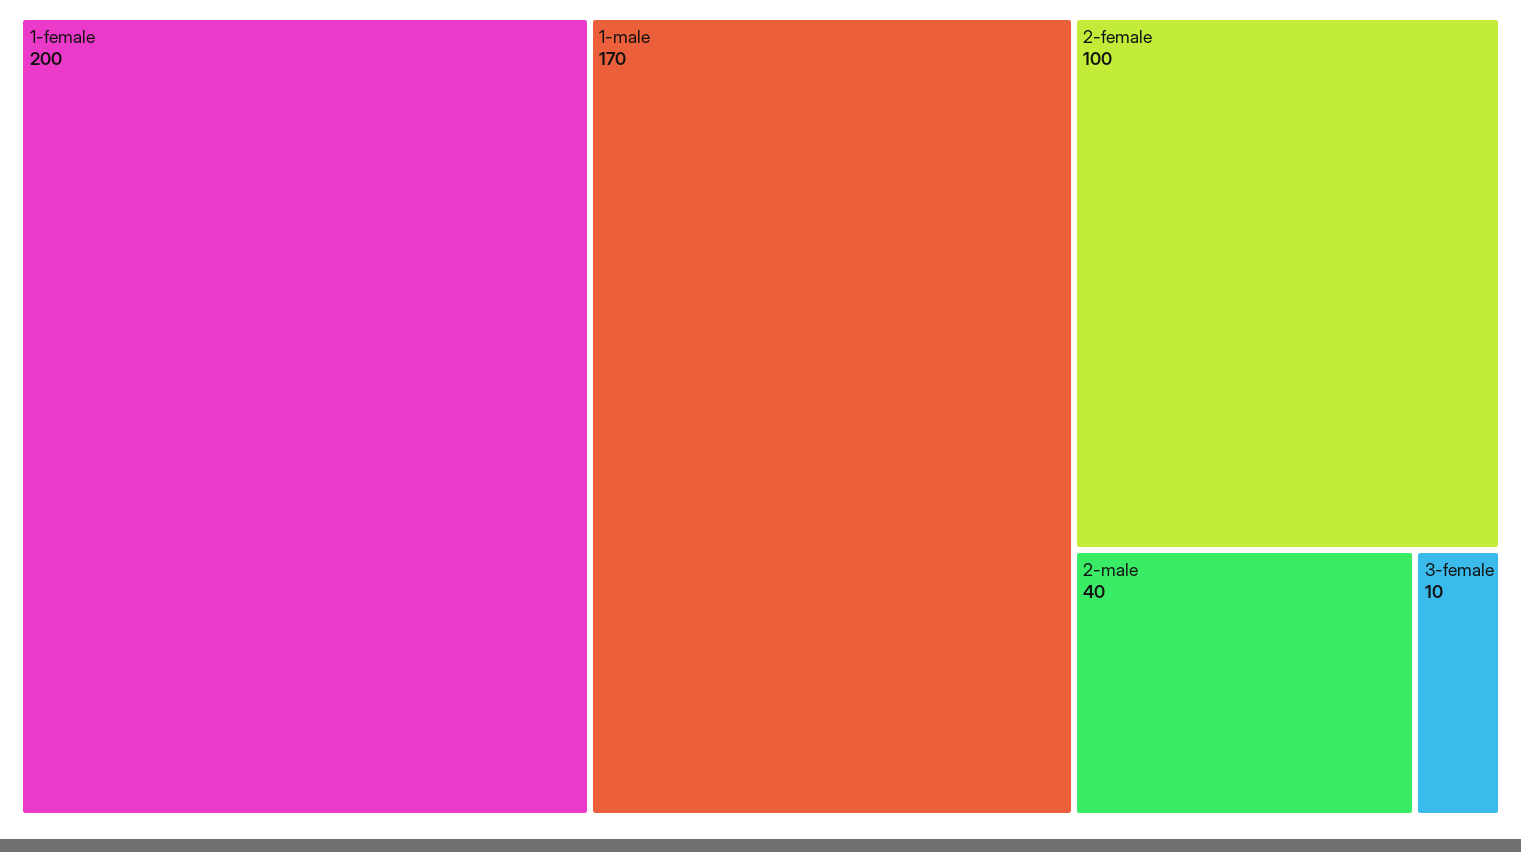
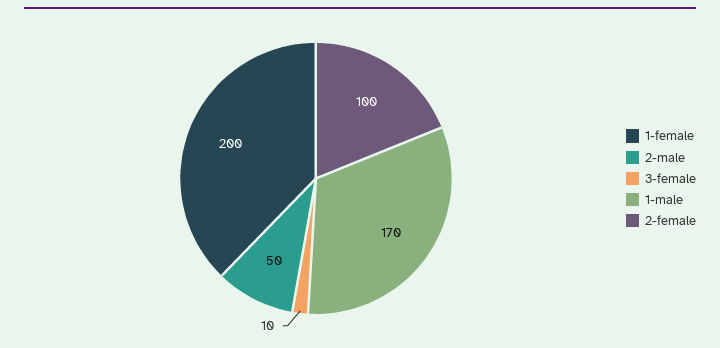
2-male: 40 -> 50

